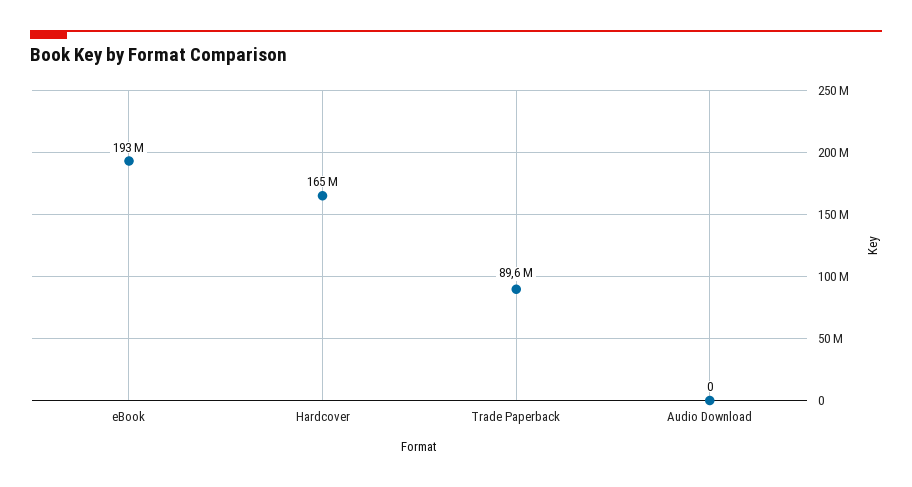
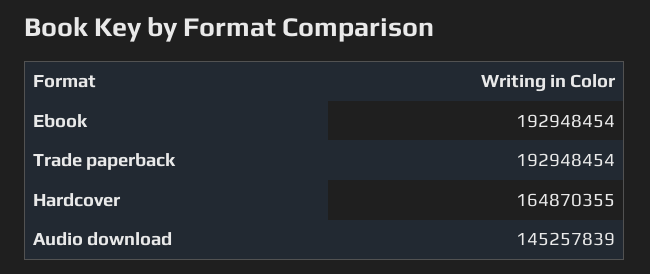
Trade Paperback: 89600000 -> 192948454
Audio Download: 0 -> 145257839

